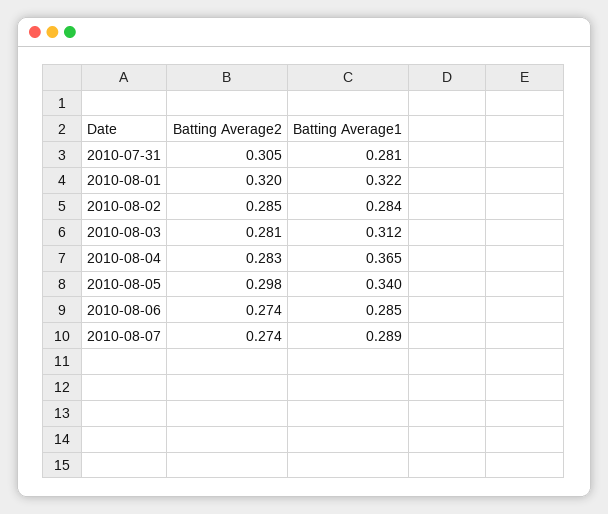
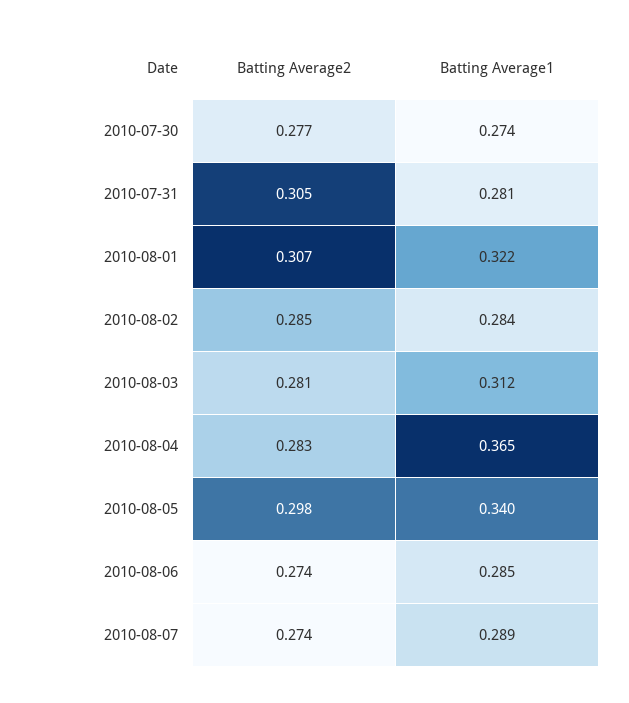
Batting Average2, 2010-08-01: 0.32 -> 0.307
Batting Average2, 2010-07-30: none -> 0.277
Batting Average1, 2010-07-30: none -> 0.274

